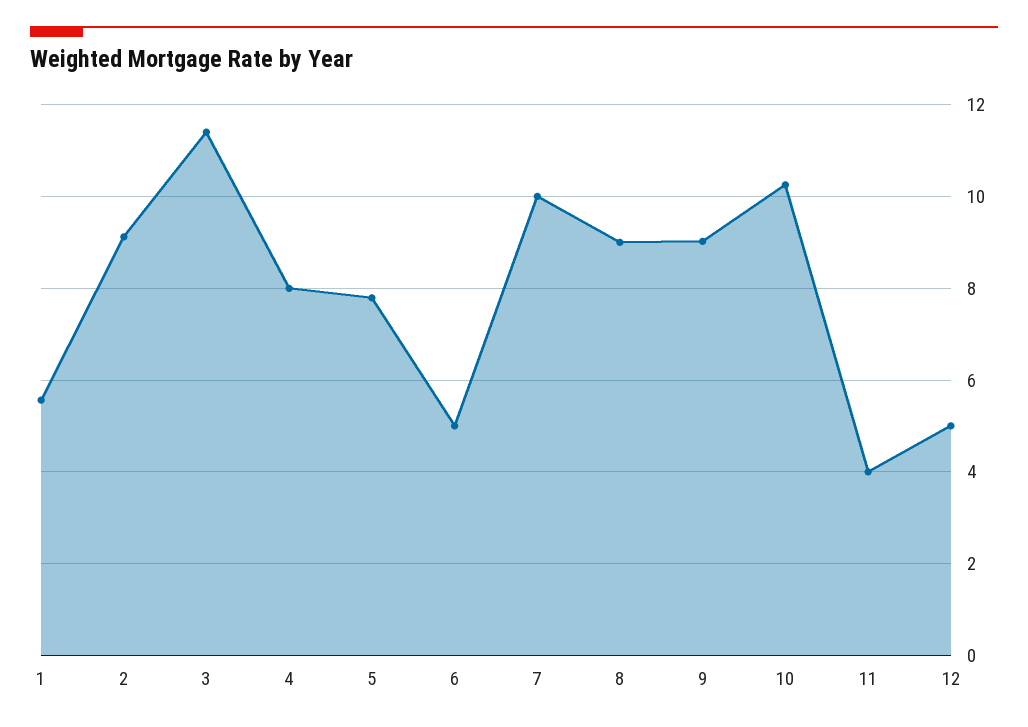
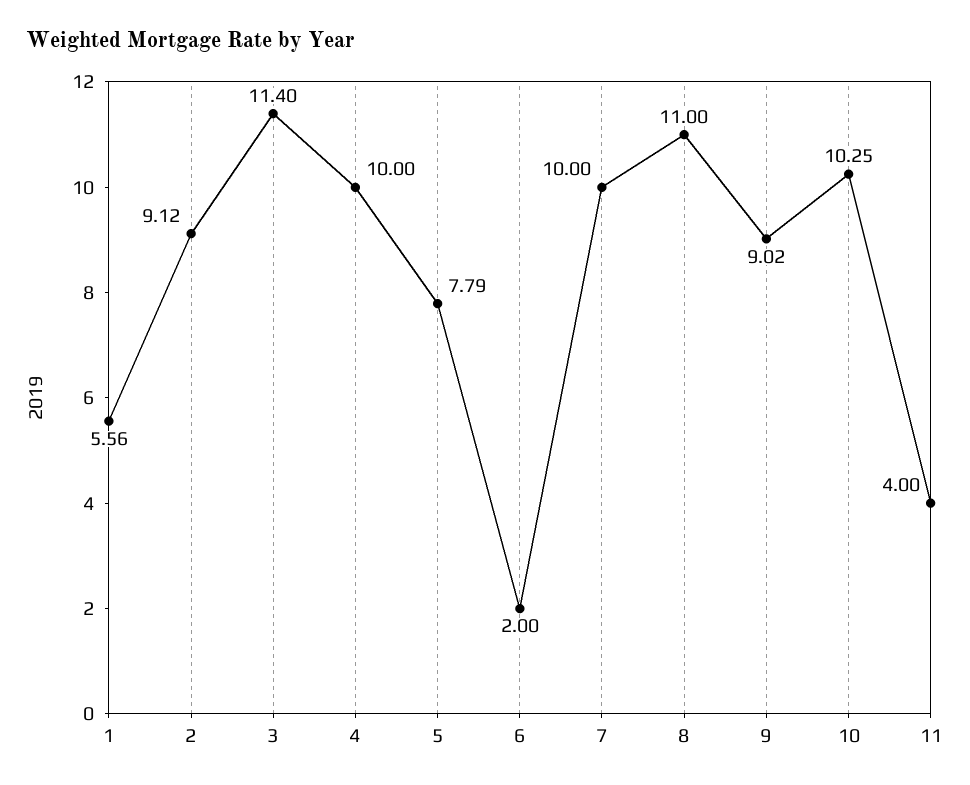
4: 8 -> 10
6: 5 -> 2
8: 9 -> 11
12: 5 -> none

